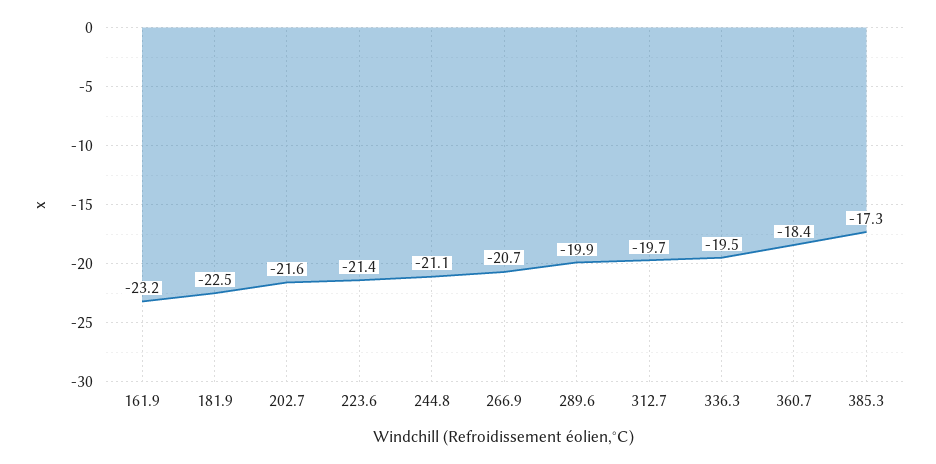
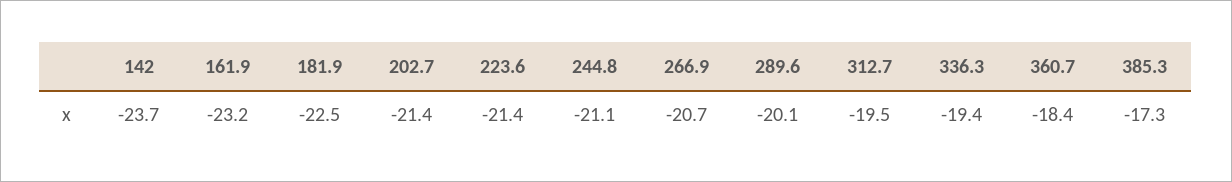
202.7: -21.6 -> -21.4
289.6: -19.9 -> -20.1
312.7: -19.7 -> -19.5
336.3: -19.5 -> -19.4
142: none -> -23.7

